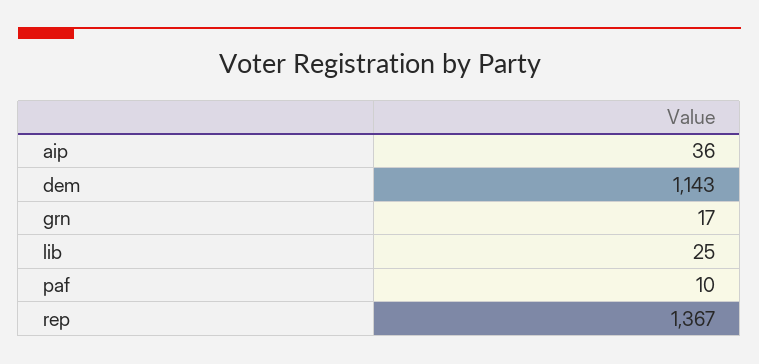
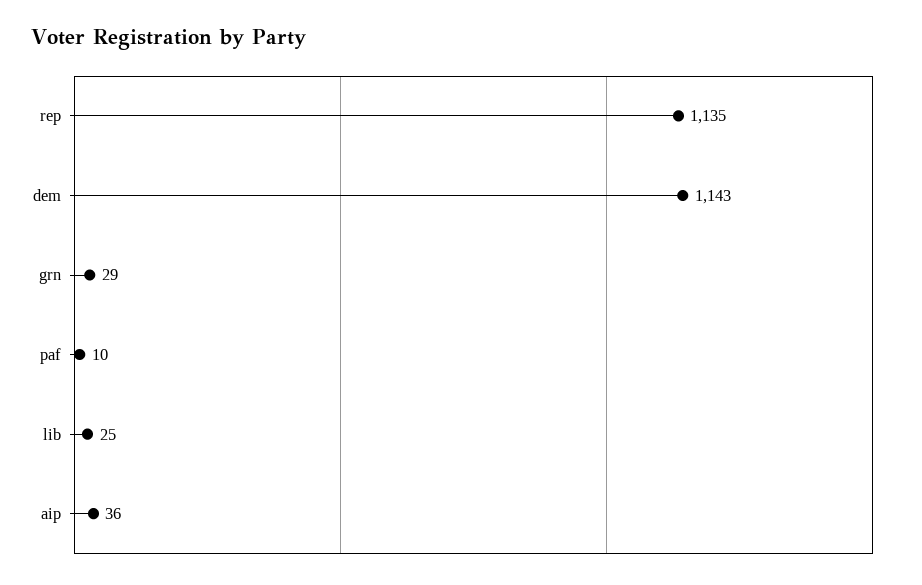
grn: 17 -> 29
rep: 1367 -> 1135

